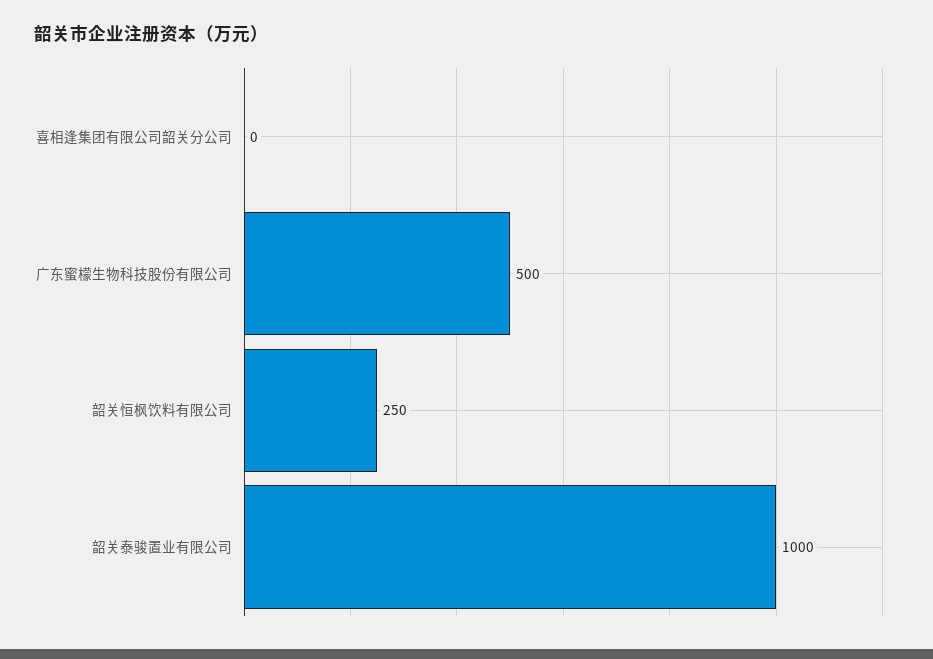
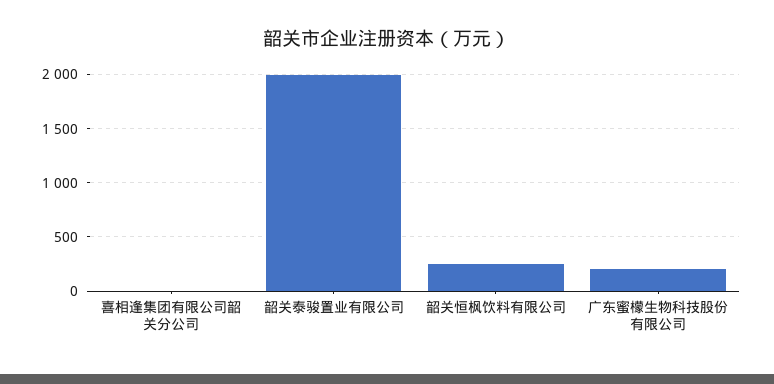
广东蜜檬生物科技股份有限公司: 500 -> 200
韶关泰骏置业有限公司: 1000 -> 2000

